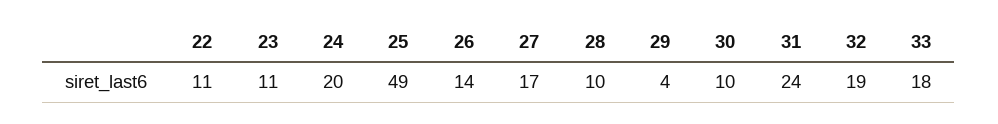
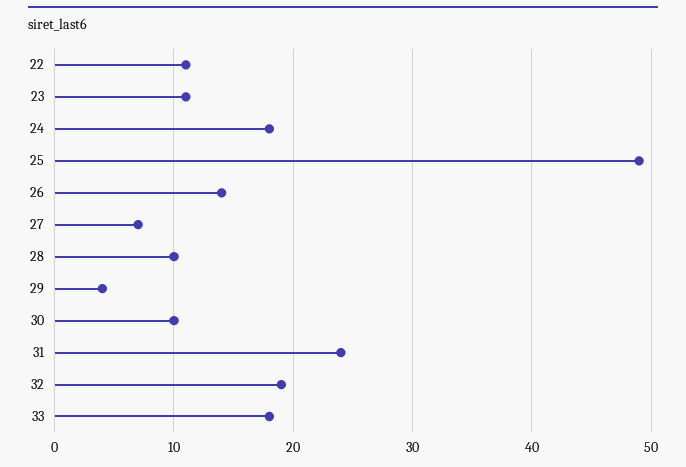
24: 20 -> 18
27: 17 -> 7

